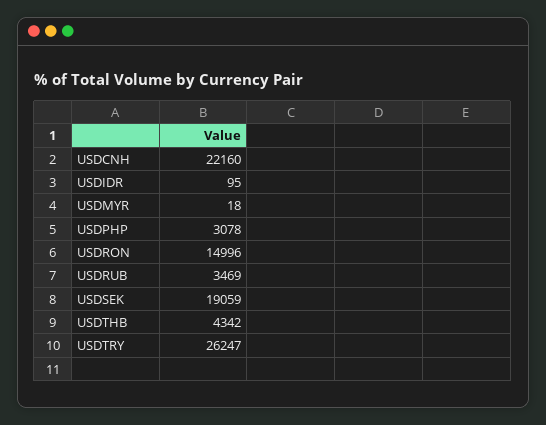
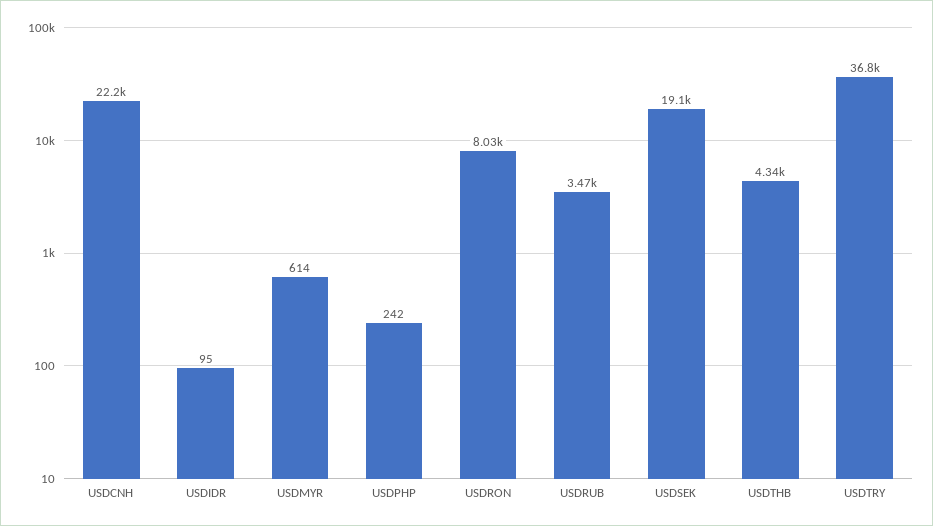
USDMYR: 18 -> 614
USDPHP: 3078 -> 242
USDRON: 14996 -> 8030
USDTRY: 26247 -> 36800

